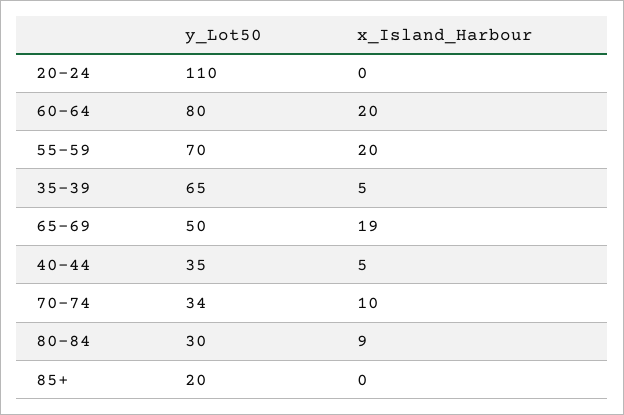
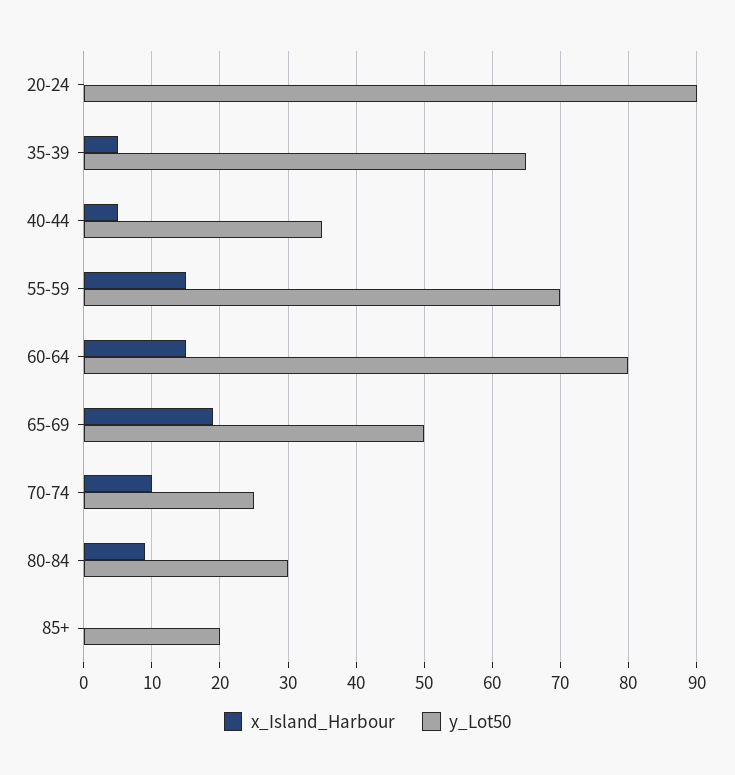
y_Lot50, 20-24: 110 -> 90
x_Island_Harbour, 60-64: 20 -> 15
x_Island_Harbour, 55-59: 20 -> 15
y_Lot50, 70-74: 34 -> 25

